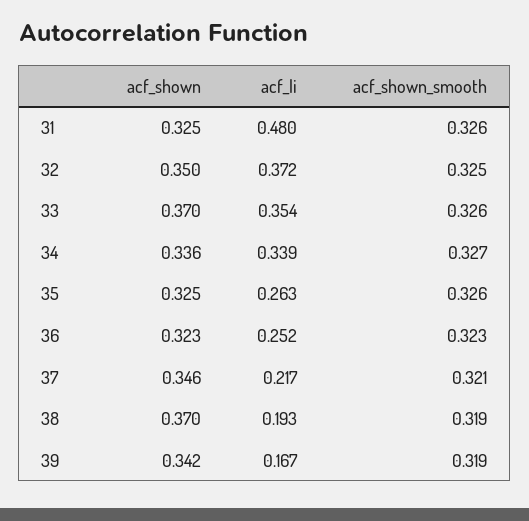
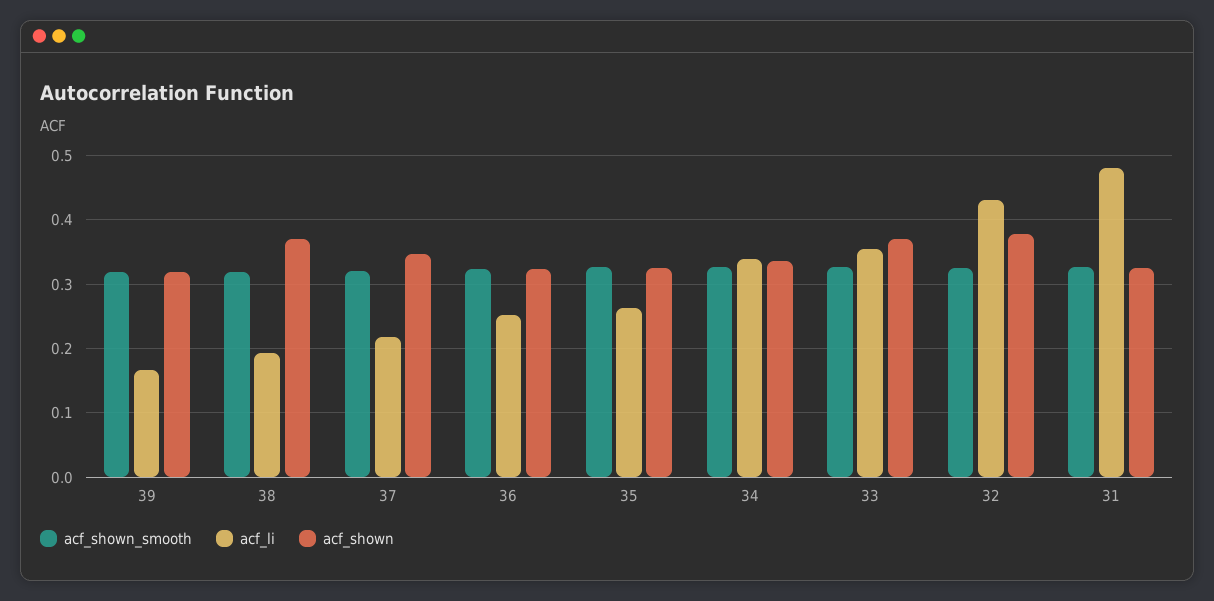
acf_shown, 32: 0.35 -> 0.38
acf_li, 32: 0.372 -> 0.43
acf_shown, 39: 0.342 -> 0.32

